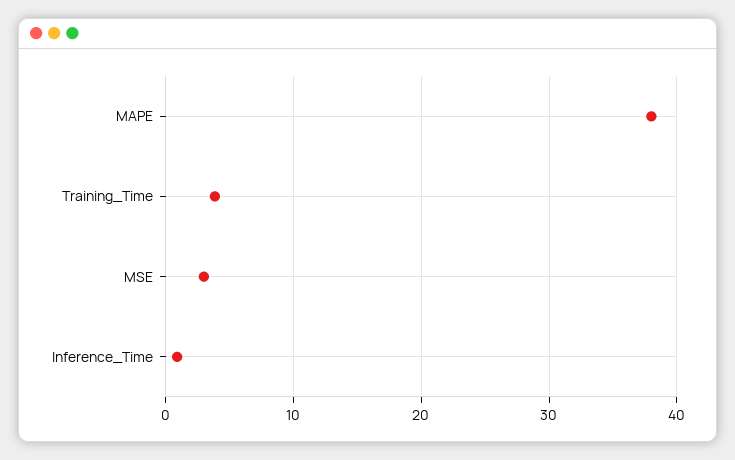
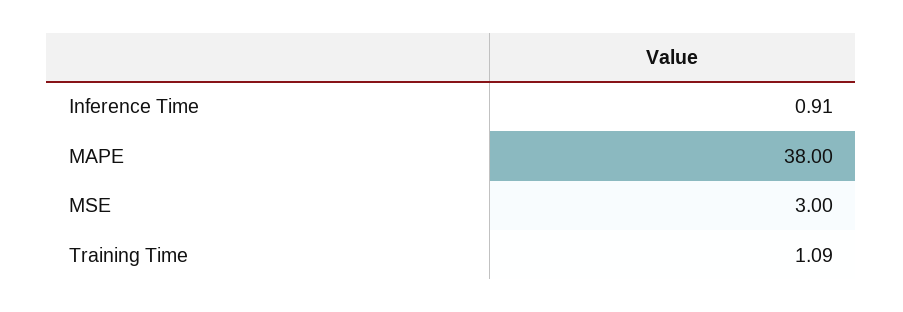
Training_Time: 4 -> 1.09

